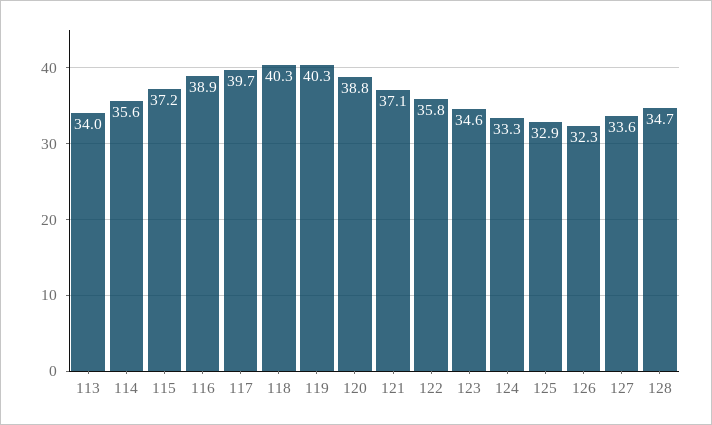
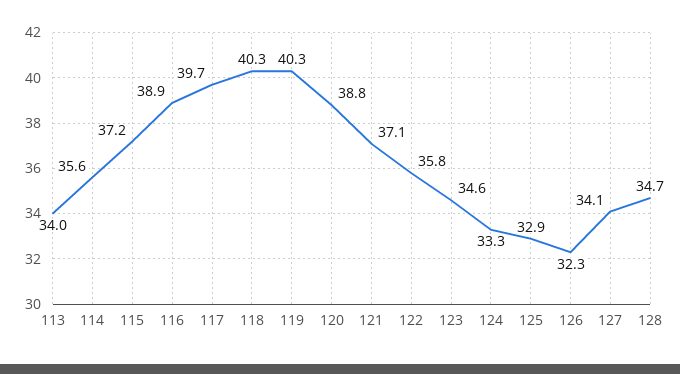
127: 33.6 -> 34.1

